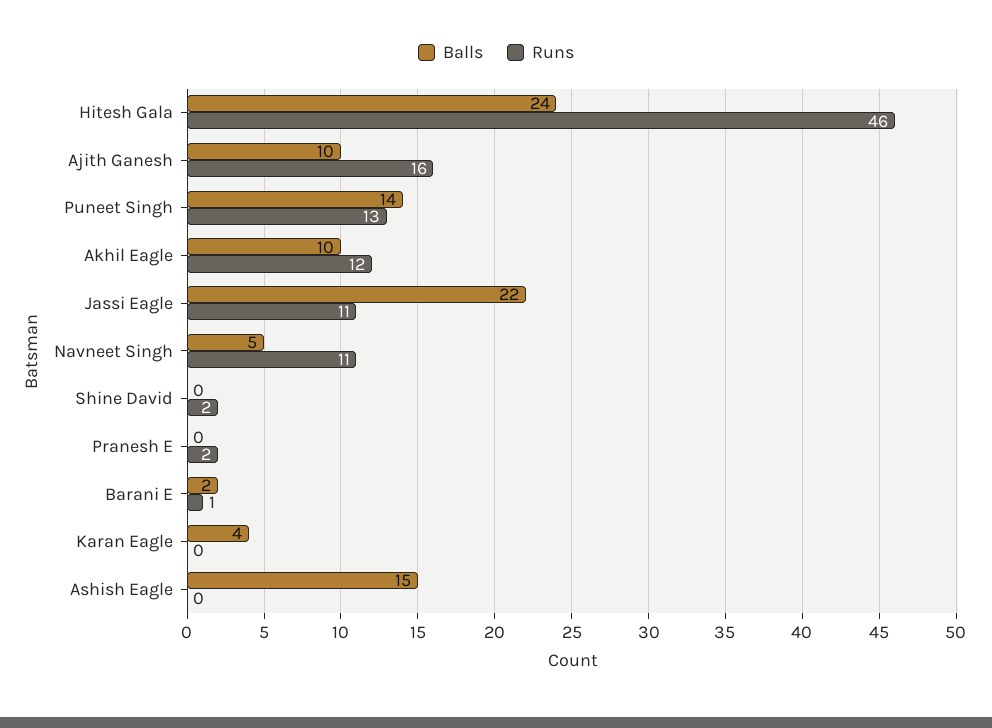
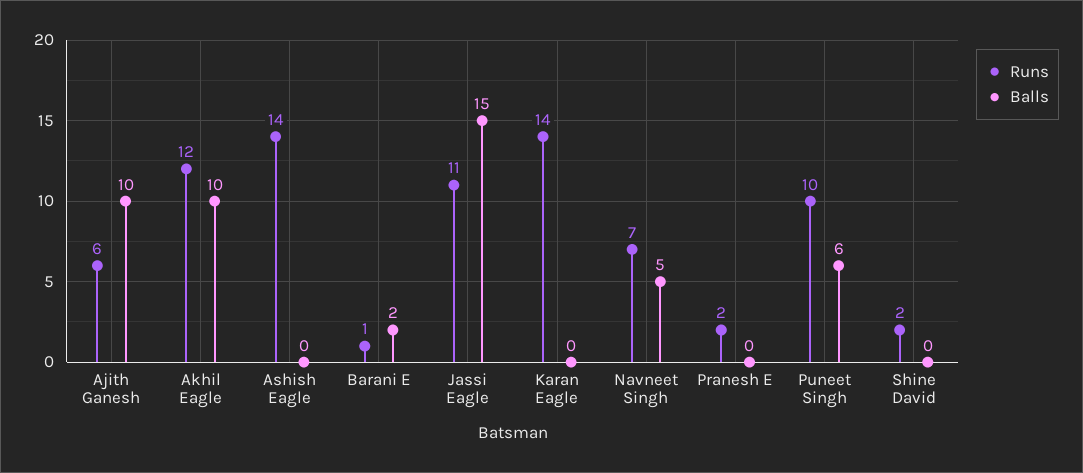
Balls, Hitesh Gala: 24 -> none
Runs, Hitesh Gala: 46 -> none
Runs, Ajith Ganesh: 16 -> 6
Balls, Puneet Singh: 14 -> 6
Runs, Puneet Singh: 13 -> 10
Balls, Jassi Eagle: 22 -> 15
Runs, Navneet Singh: 11 -> 7
Balls, Karan Eagle: 4 -> 0
Runs, Karan Eagle: 0 -> 14
Balls, Ashish Eagle: 15 -> 0
Runs, Ashish Eagle: 0 -> 14

